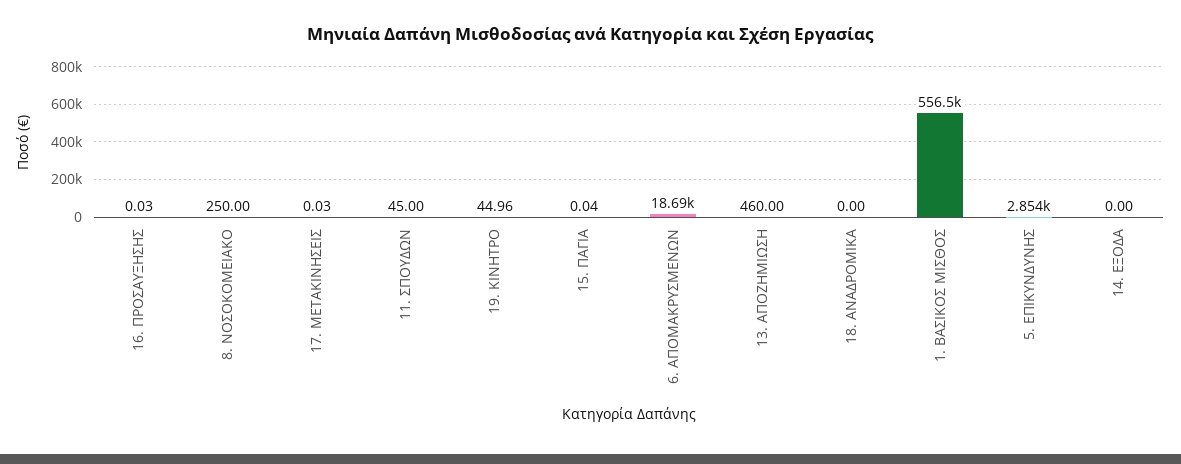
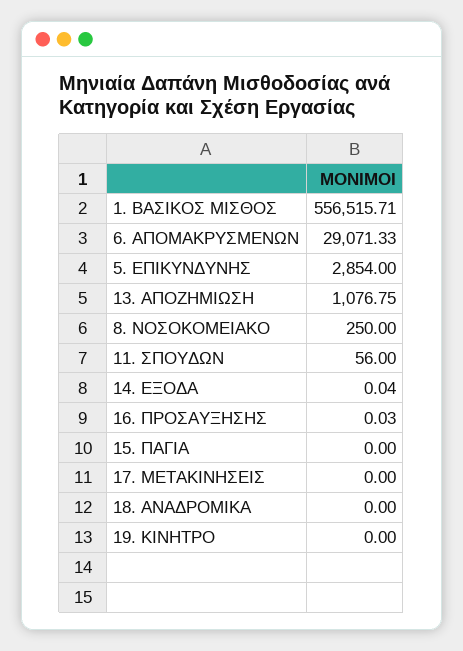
17. ΜΕΤΑΚΙΝΗΣΕΙΣ: 0.03 -> 0
11. ΣΠΟΥΔΩΝ: 45 -> 56
19. ΚΙΝΗΤΡΟ: 44.96 -> 0
15. ΠΑΓΙΑ: 0.04 -> 0
6. ΑΠΟΜΑΚΡΥΣΜΕΝΩΝ: 18690 -> 29071.33
13. ΑΠΟΖΗΜΙΩΣΗ: 460 -> 1076.75
14. ΕΞΟΔΑ: 0 -> 0.04

